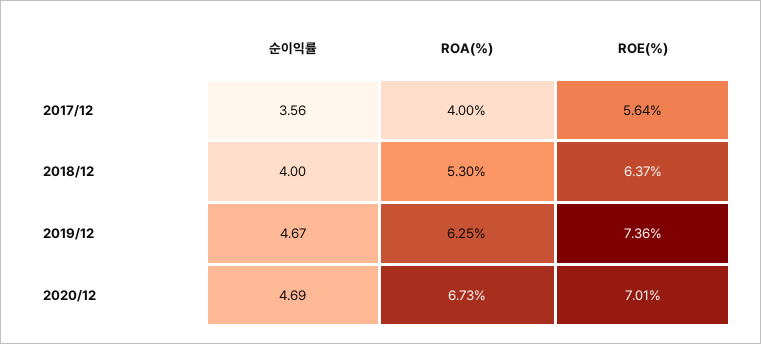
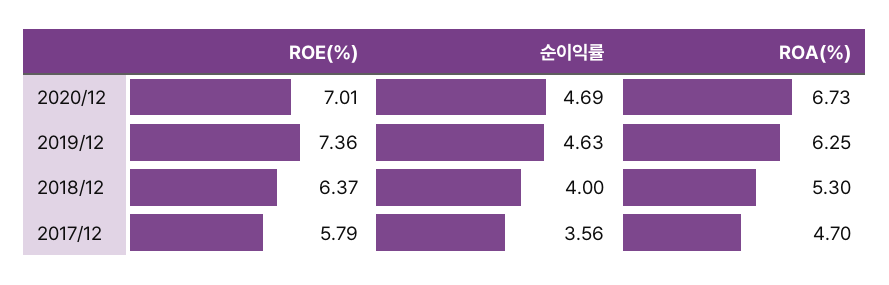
ROA(%), 2017/12: 4 -> 4.7
ROE(%), 2017/12: 5.64 -> 5.79
순이익률, 2019/12: 4.67 -> 4.63

